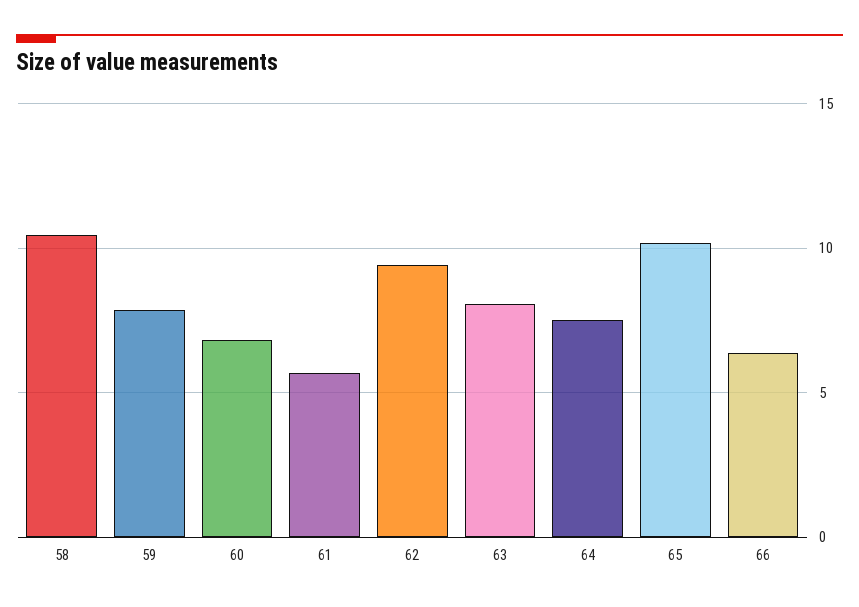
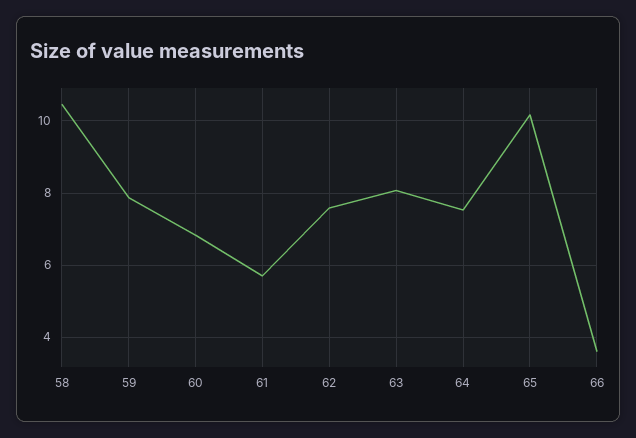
62: 9.5 -> 7.6
66: 6.5 -> 3.6

